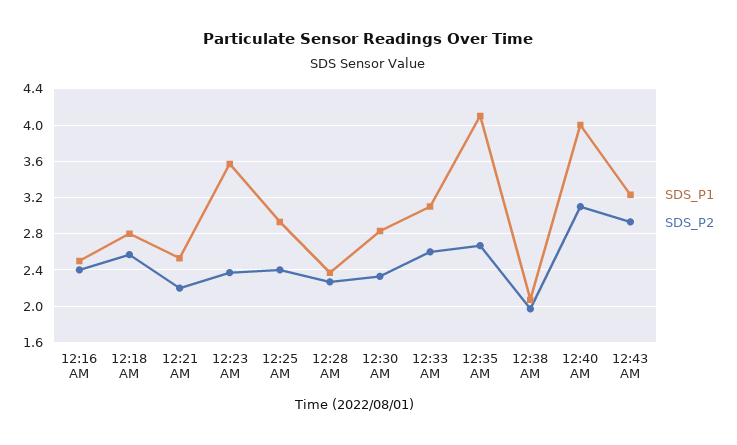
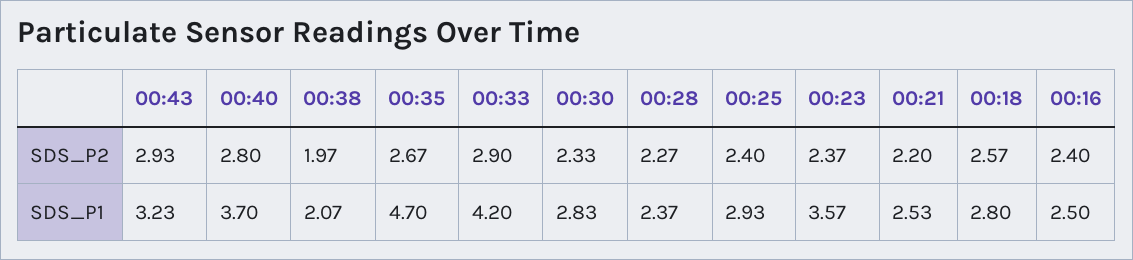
SDS_P1, 12:33 AM: 3.1 -> 4.2
SDS_P2, 12:33 AM: 2.6 -> 2.9
SDS_P1, 12:35 AM: 4.1 -> 4.7
SDS_P1, 12:40 AM: 4 -> 3.7
SDS_P2, 12:40 AM: 3.1 -> 2.8

